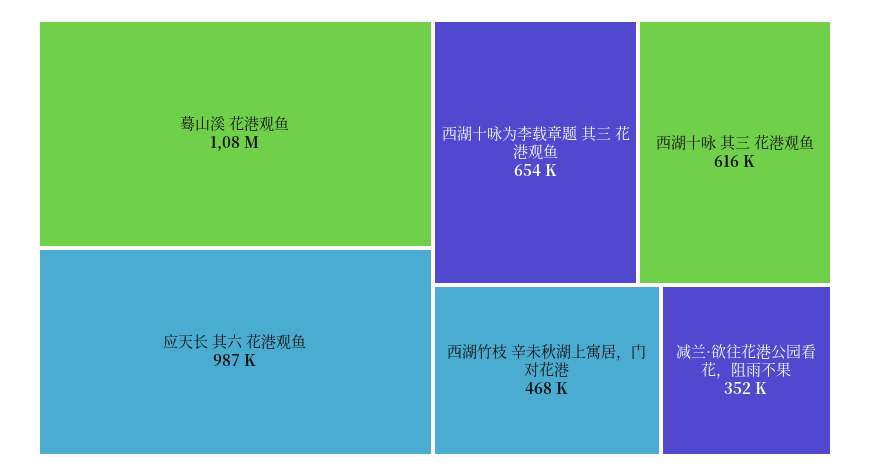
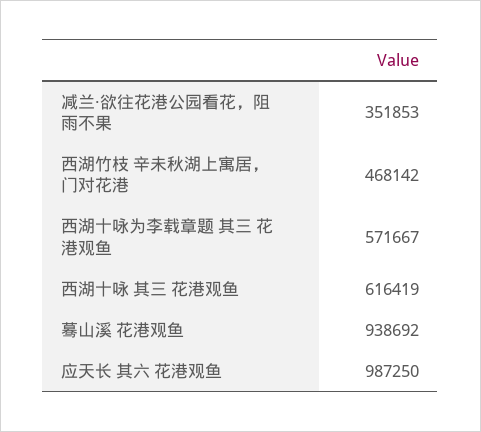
蓦山溪 花港观鱼: 1080000 -> 938692
西湖十咏为李载章题 其三 花港观鱼: 654000 -> 571667

